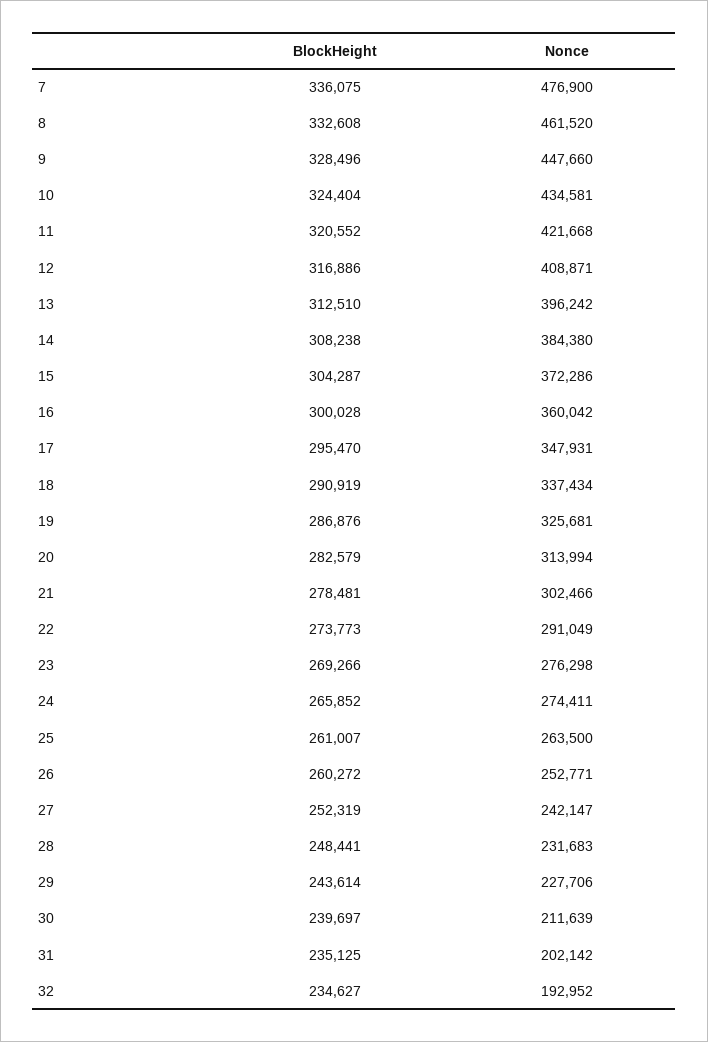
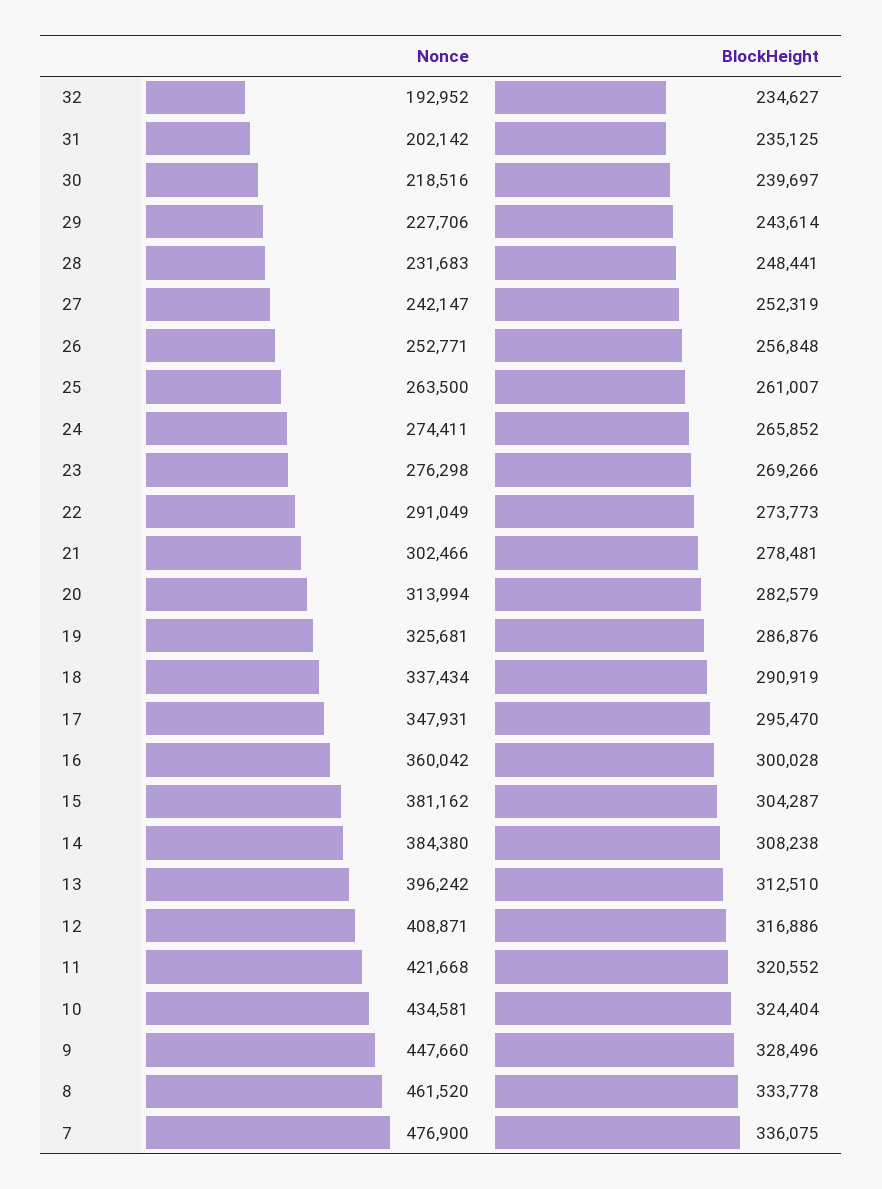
BlockHeight, 8: 332608 -> 333778
Nonce, 15: 372286 -> 381162
BlockHeight, 26: 260272 -> 256848
Nonce, 30: 211639 -> 218516

